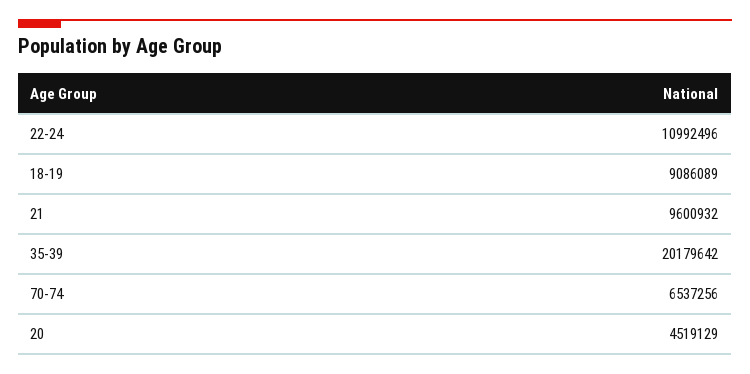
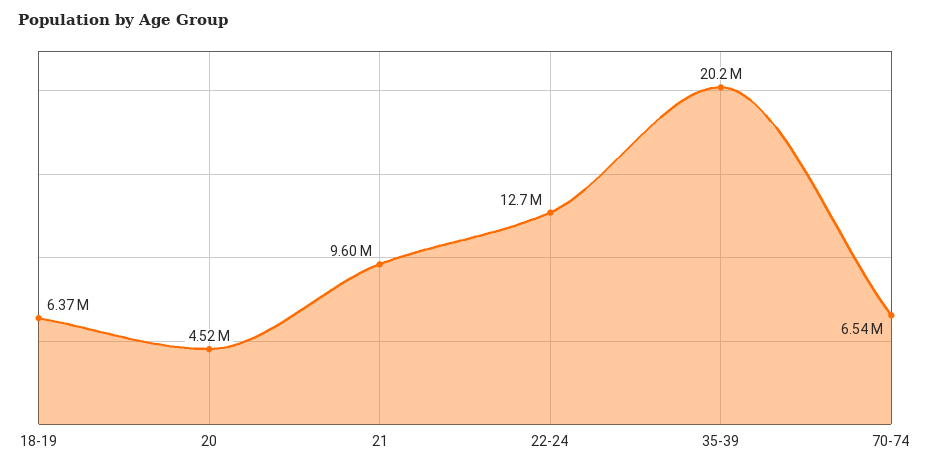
22-24: 10992496 -> 12700000
18-19: 9086089 -> 6370000

